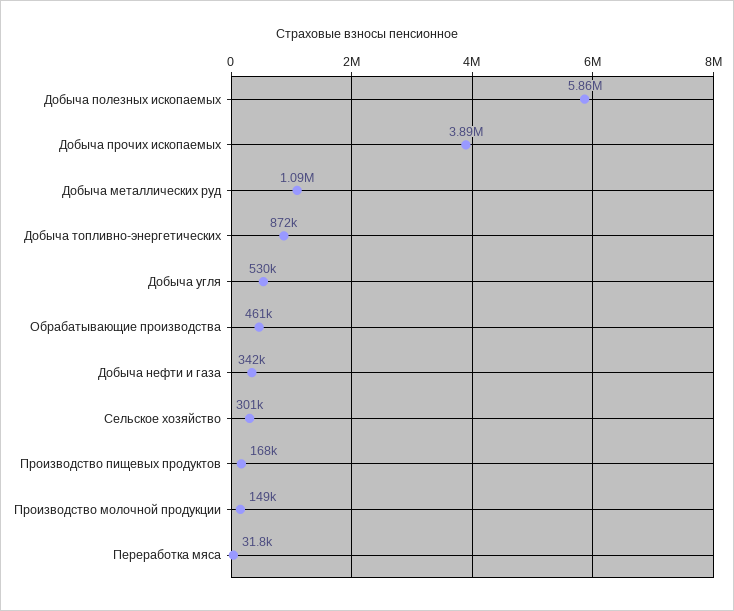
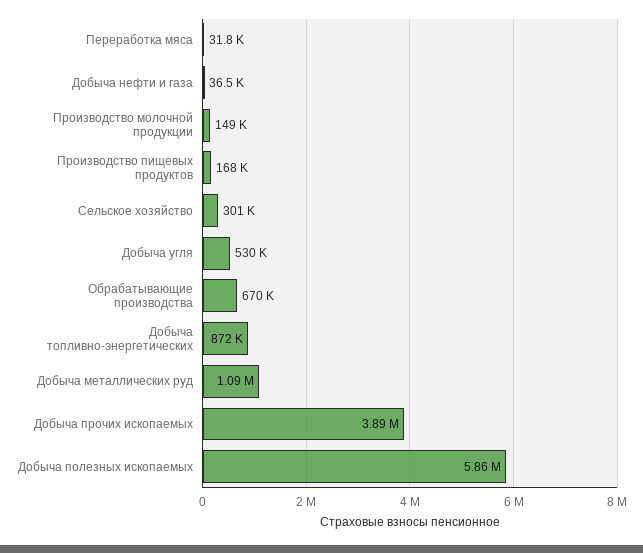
Обрабатывающие производства: 461000 -> 670000
Добыча нефти и газа: 342000 -> 36500

